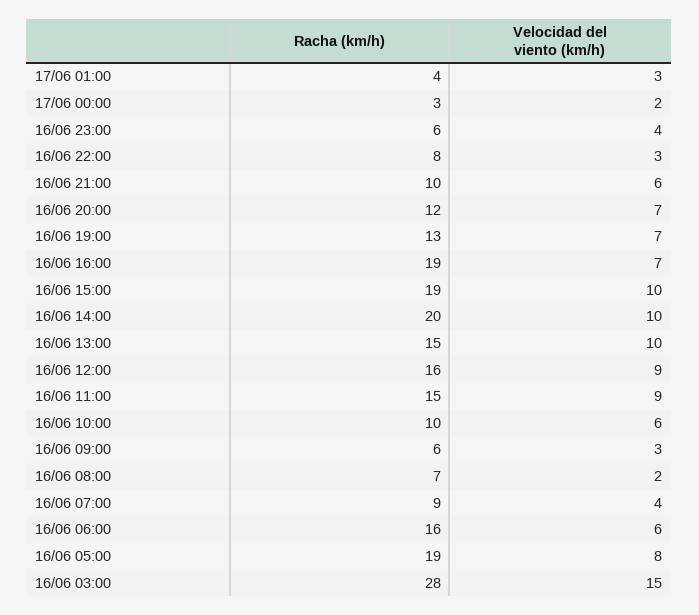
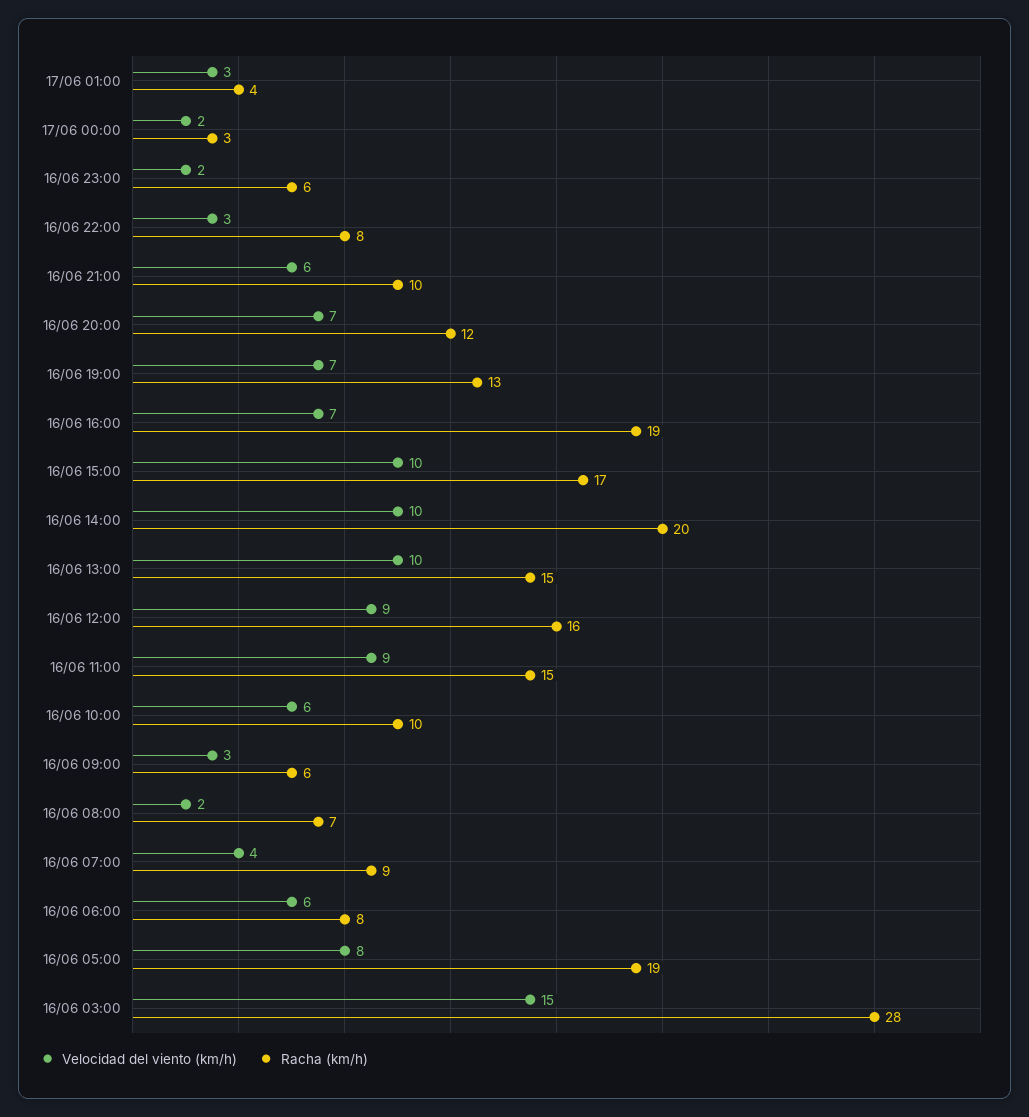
Velocidad del viento (km/h), 16/06 23:00: 4 -> 2
Racha (km/h), 16/06 15:00: 19 -> 17
Racha (km/h), 16/06 06:00: 16 -> 8

